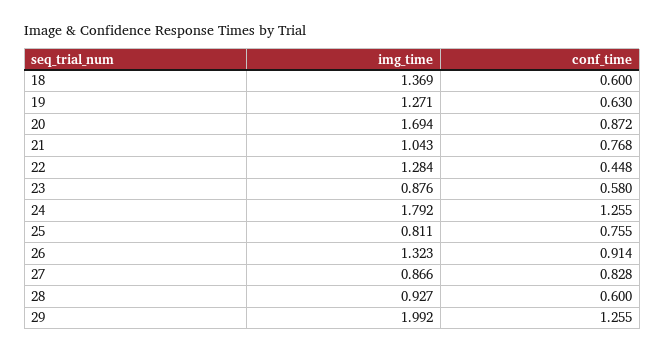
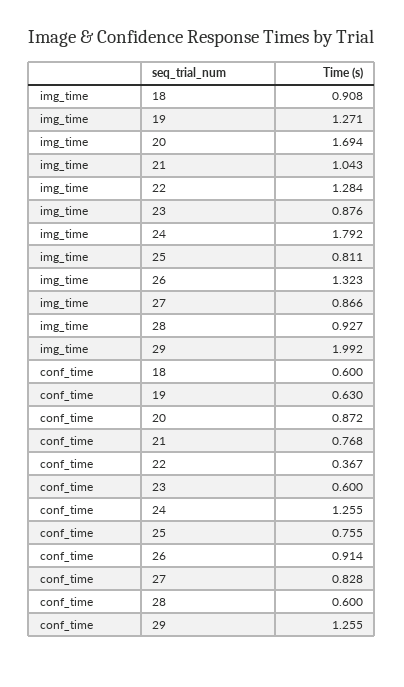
img_time, 18: 1.369 -> 0.908
conf_time, 22: 0.448 -> 0.367
conf_time, 23: 0.58 -> 0.6

